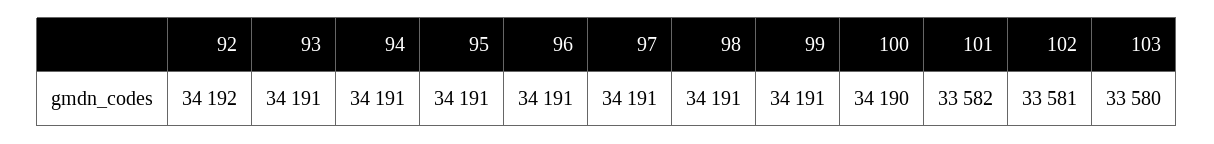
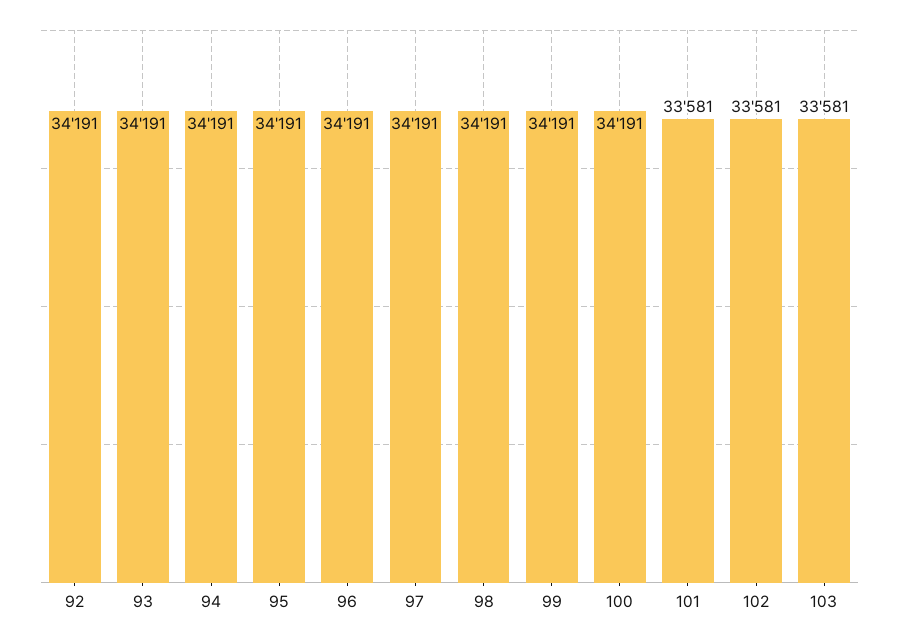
92: 34192 -> 34191
100: 34190 -> 34191
101: 33582 -> 33581
103: 33580 -> 33581

